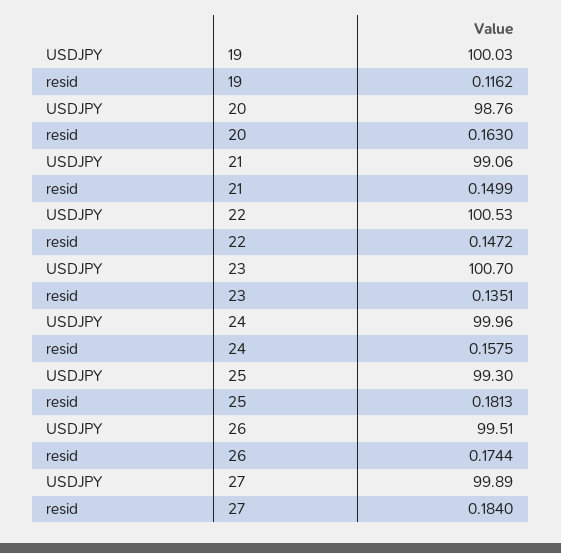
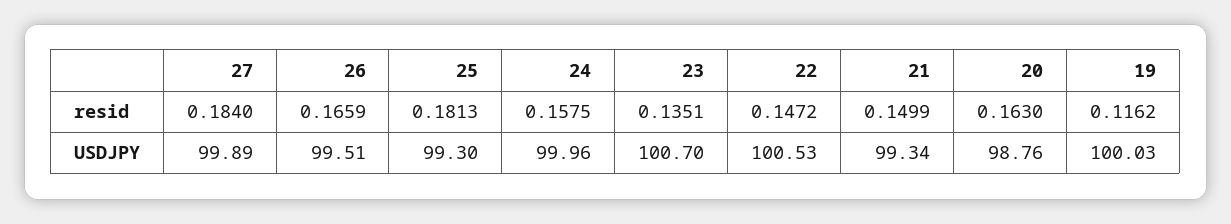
USDJPY, 21: 99.06 -> 99.34
resid, 26: 0.1744 -> 0.1659

